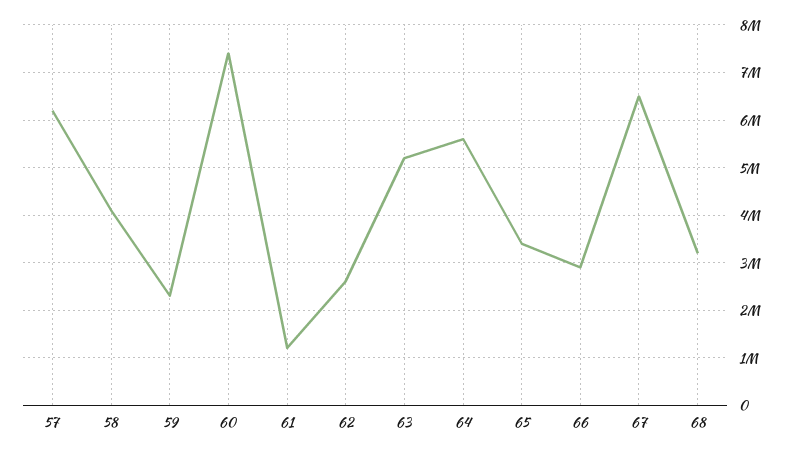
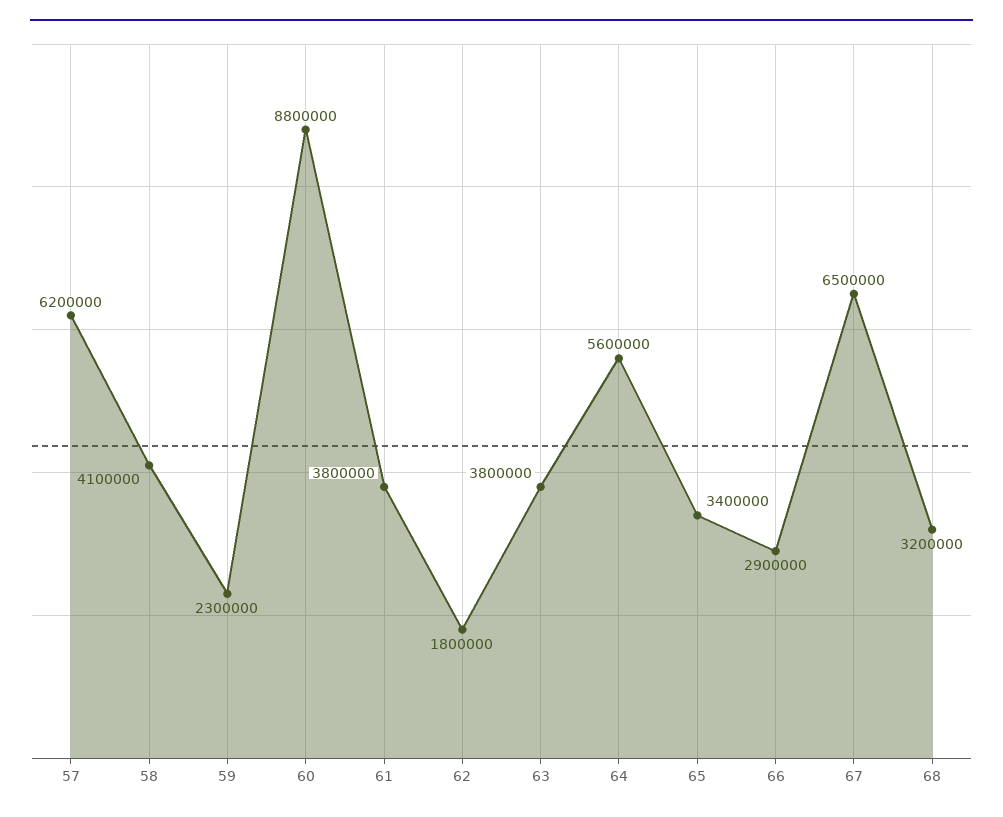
60: 7400000 -> 8800000
61: 1200000 -> 3800000
62: 2600000 -> 1800000
63: 5200000 -> 3800000

